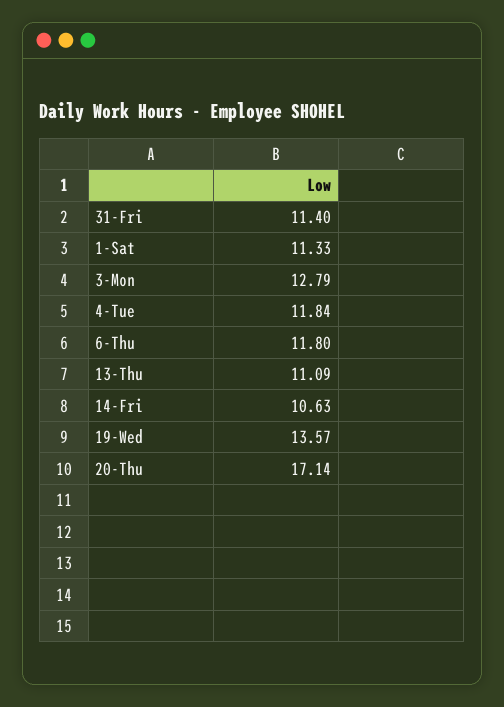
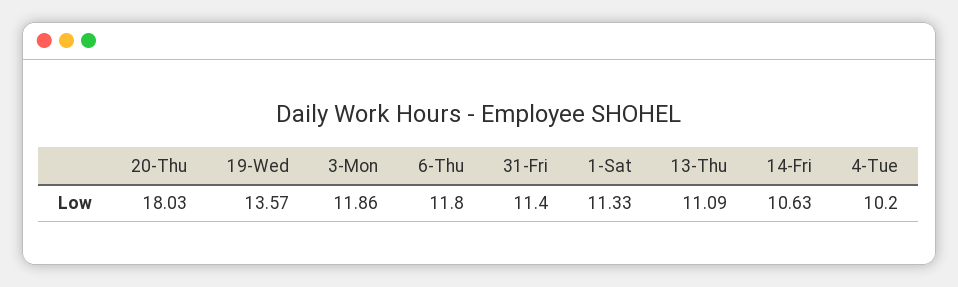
3-Mon: 12.79 -> 11.86
4-Tue: 11.84 -> 10.2
20-Thu: 17.14 -> 18.03

